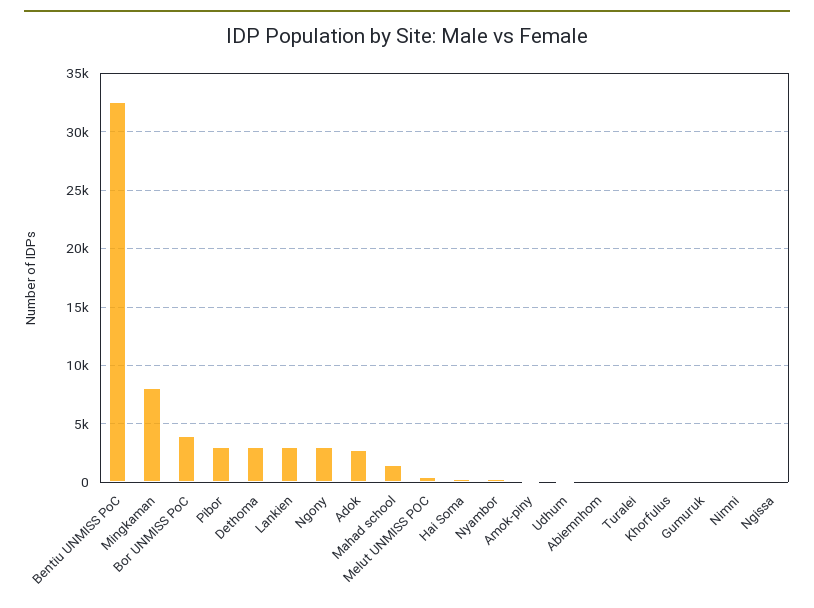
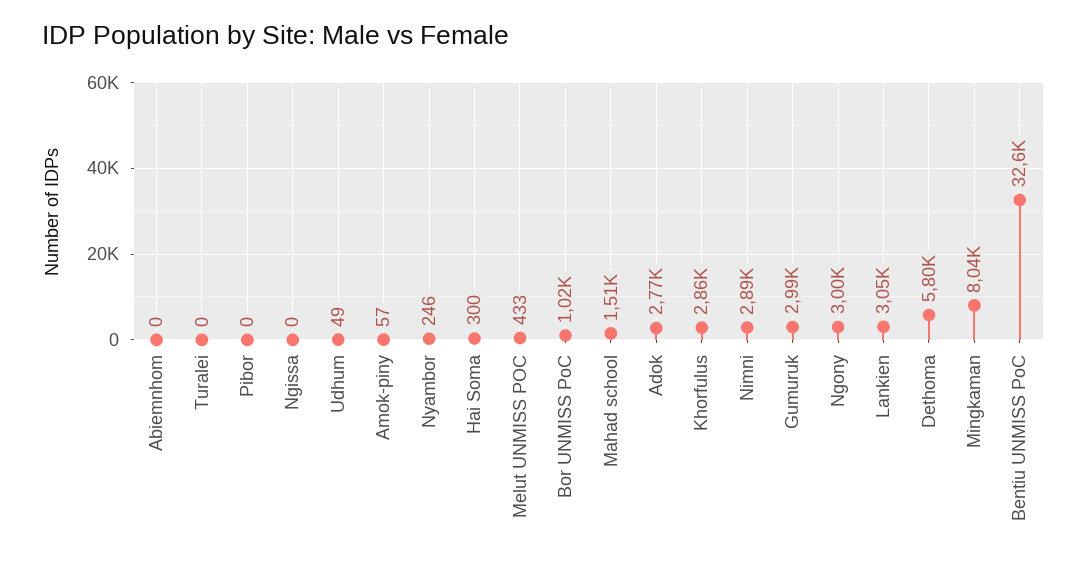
Bor UNMISS PoC: 4000 -> 1020
Pibor: 3000 -> 0
Dethoma: 3000 -> 5800
Khorfulus: 0 -> 2860
Gumuruk: 0 -> 2990
Nimni: 0 -> 2890

